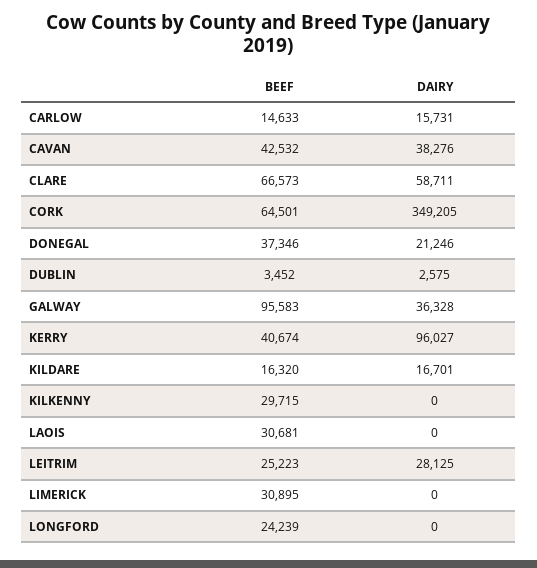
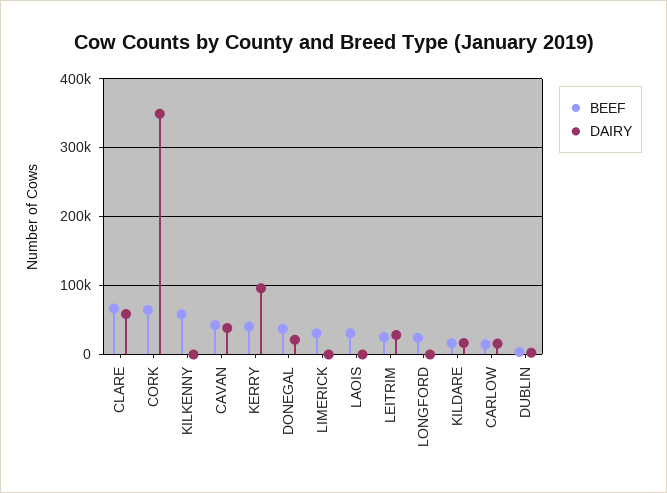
BEEF, GALWAY: 95583 -> none
DAIRY, GALWAY: 36328 -> none
BEEF, KILKENNY: 29715 -> 60000

